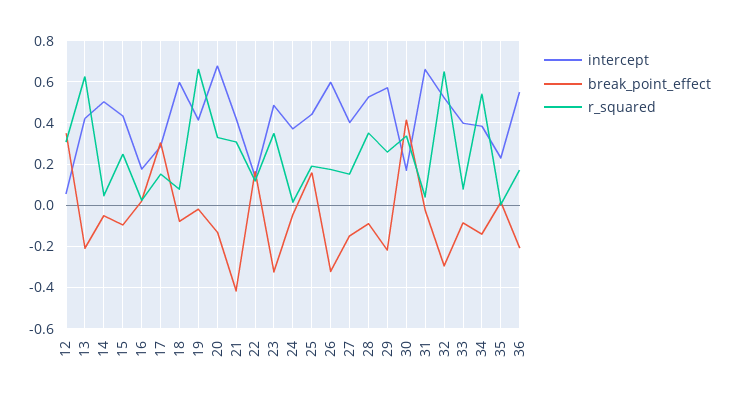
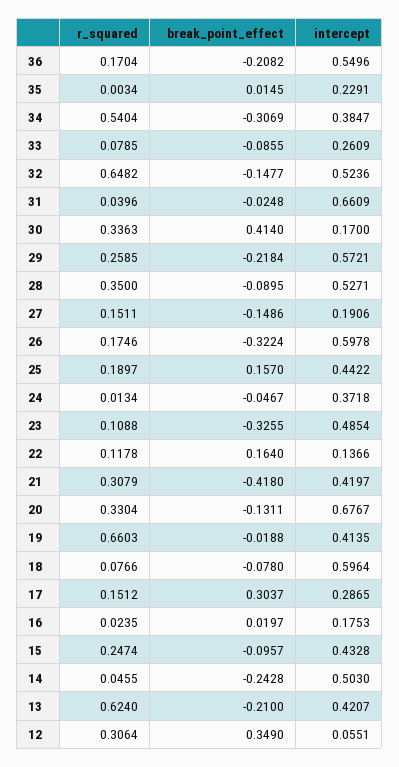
break_point_effect, 14: -0.05 -> -0.2428
r_squared, 23: 0.35 -> 0.1088
intercept, 27: 0.4 -> 0.1906
break_point_effect, 32: -0.3 -> -0.1477
intercept, 33: 0.4 -> 0.2609
break_point_effect, 34: -0.15 -> -0.3069

